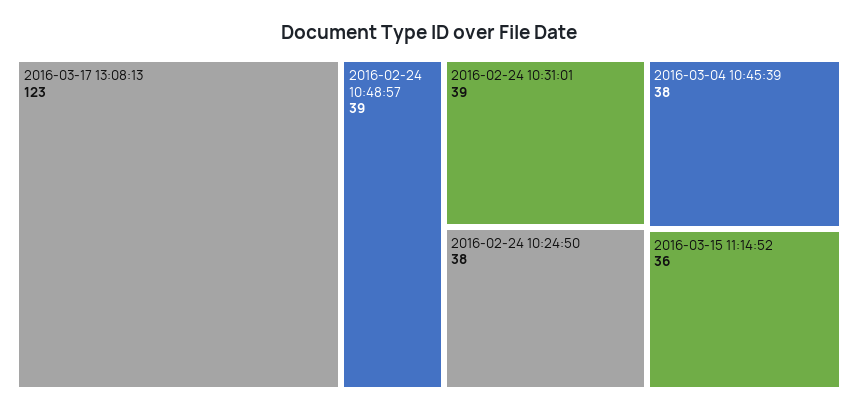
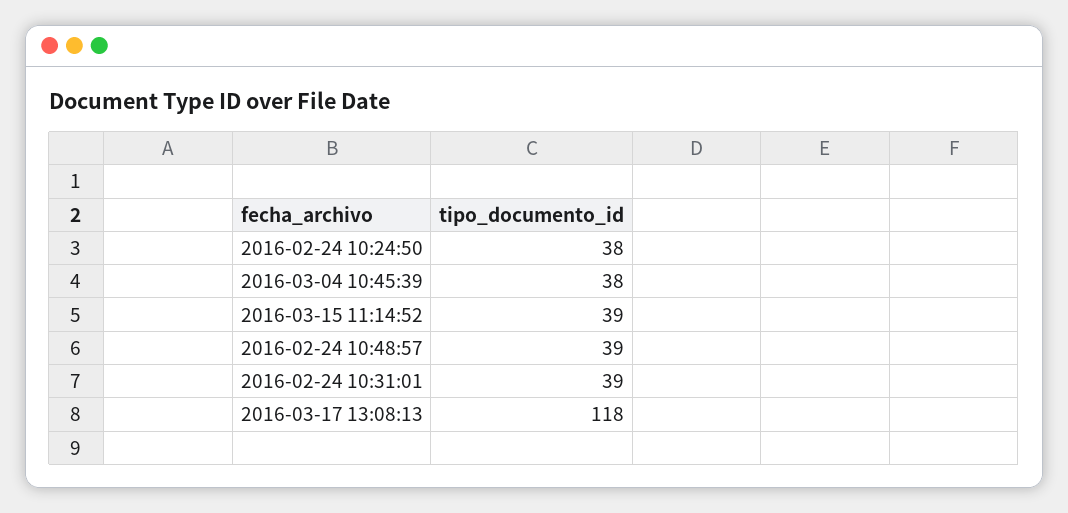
2016-03-17 13:08:13: 123 -> 118
2016-03-15 11:14:52: 36 -> 39

